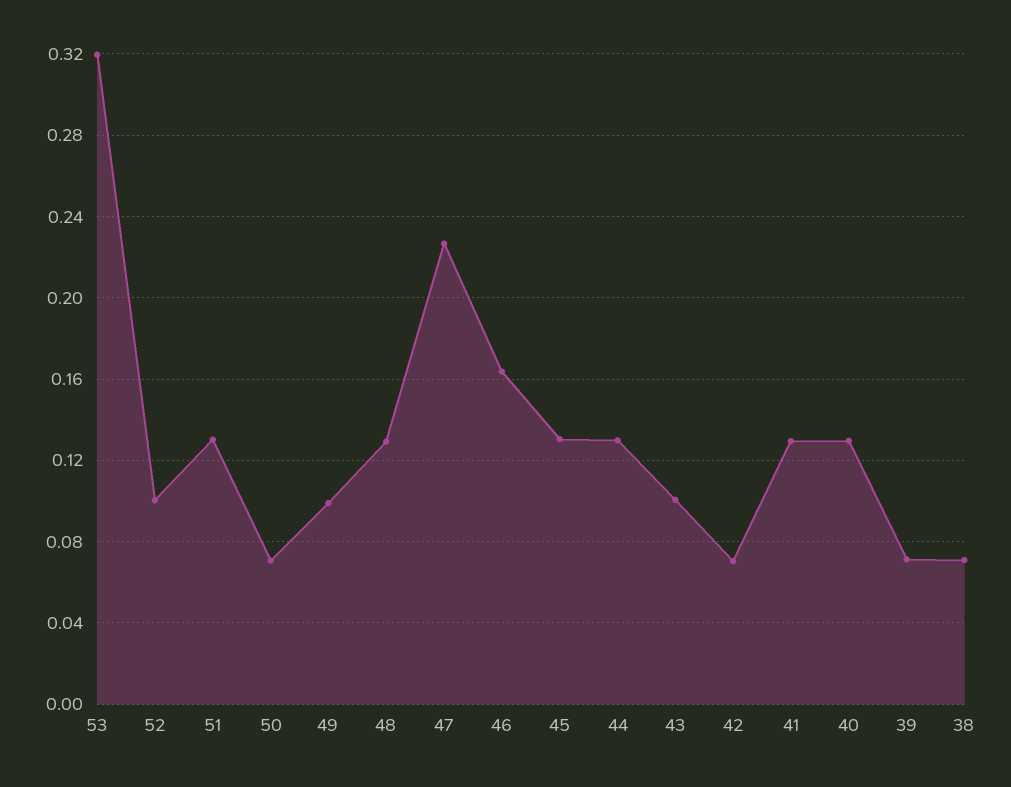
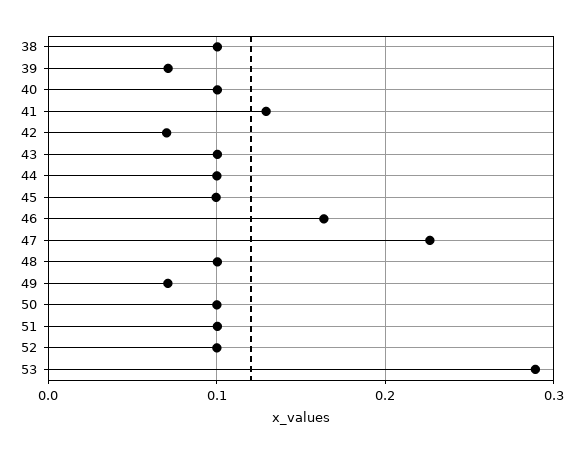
53: 0.32 -> 0.29
51: 0.13 -> 0.1
50: 0.07 -> 0.1
49: 0.1 -> 0.07
48: 0.13 -> 0.1
45: 0.13 -> 0.1
44: 0.13 -> 0.1
40: 0.13 -> 0.1
38: 0.07 -> 0.1

